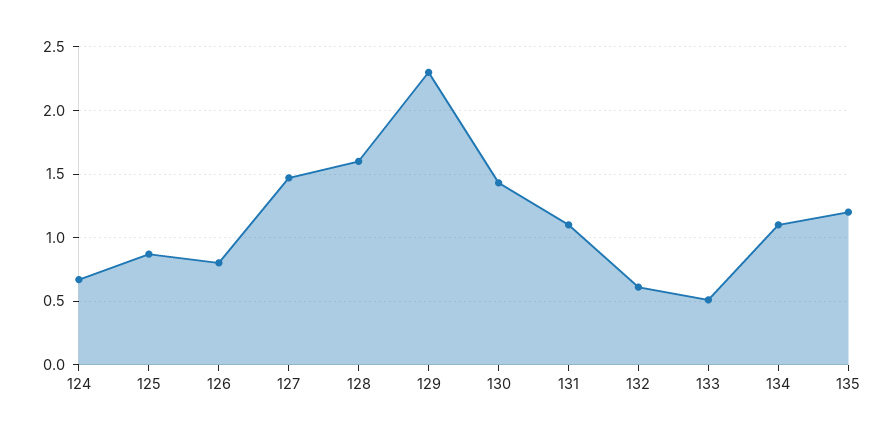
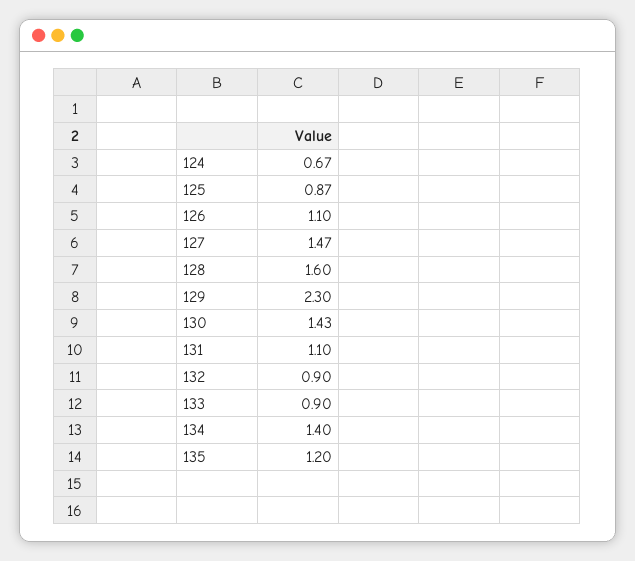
126: 0.8 -> 1.1
132: 0.6 -> 0.9
133: 0.5 -> 0.9
134: 1.1 -> 1.4

